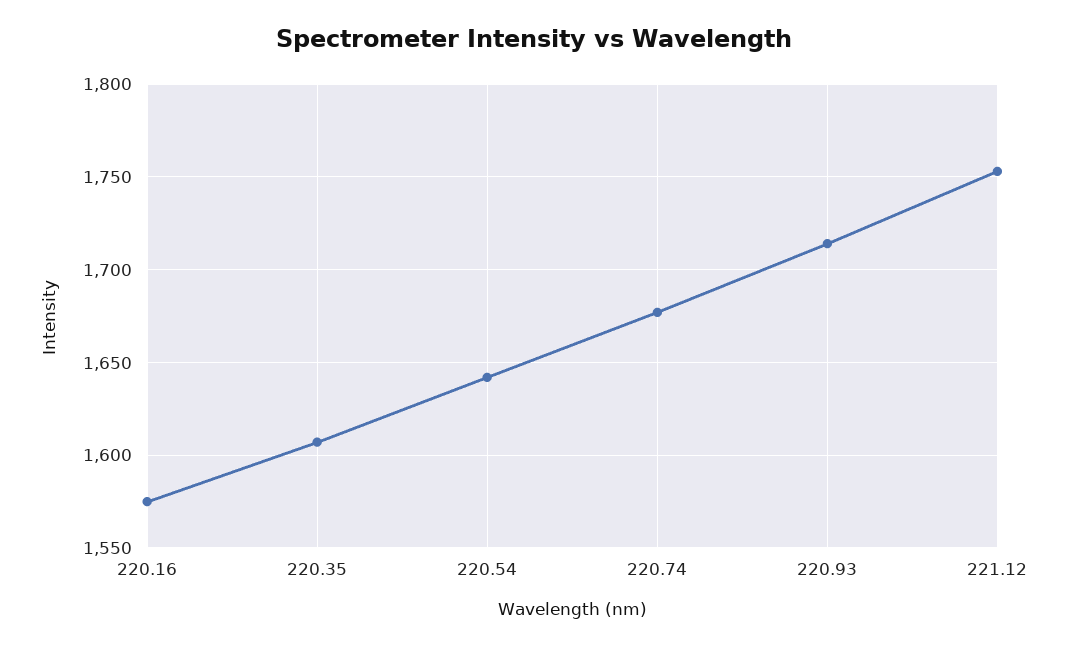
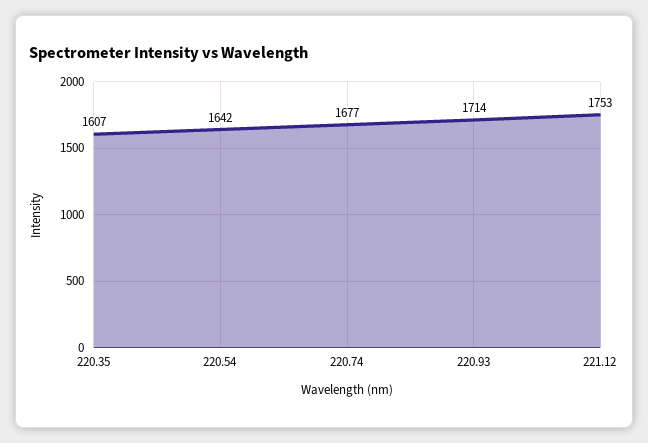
220.16: 1575 -> none

